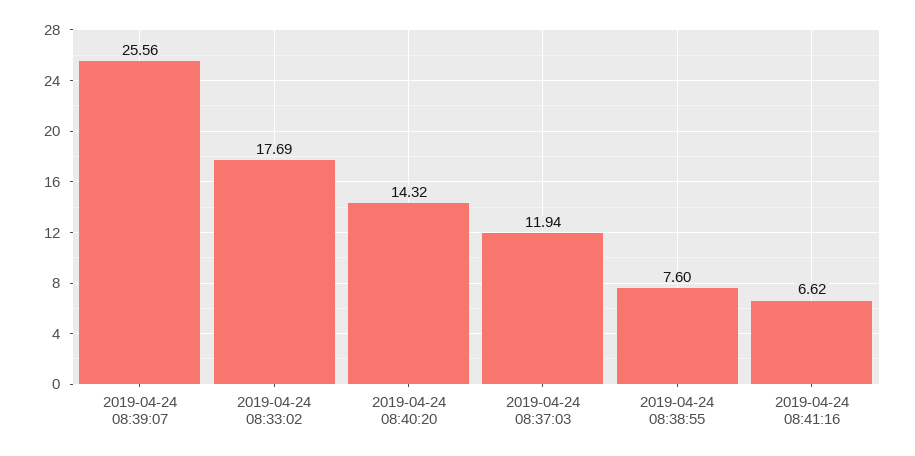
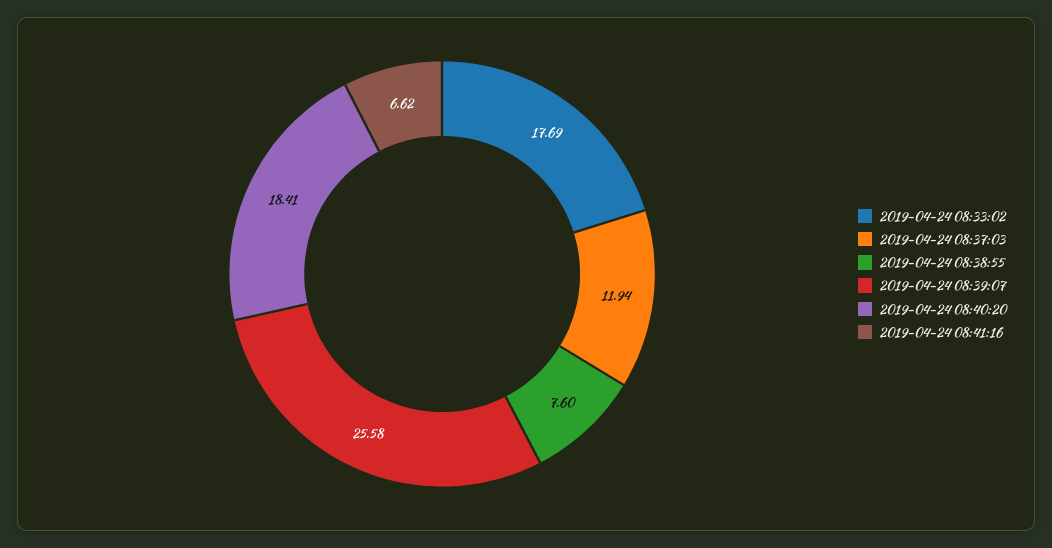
2019-04-24 08:39:07: 25.56 -> 25.58
2019-04-24 08:40:20: 14.32 -> 18.41

